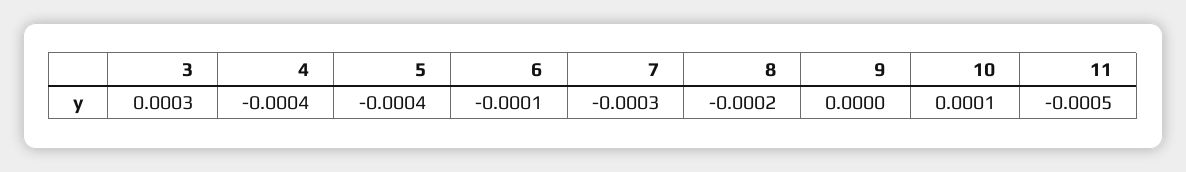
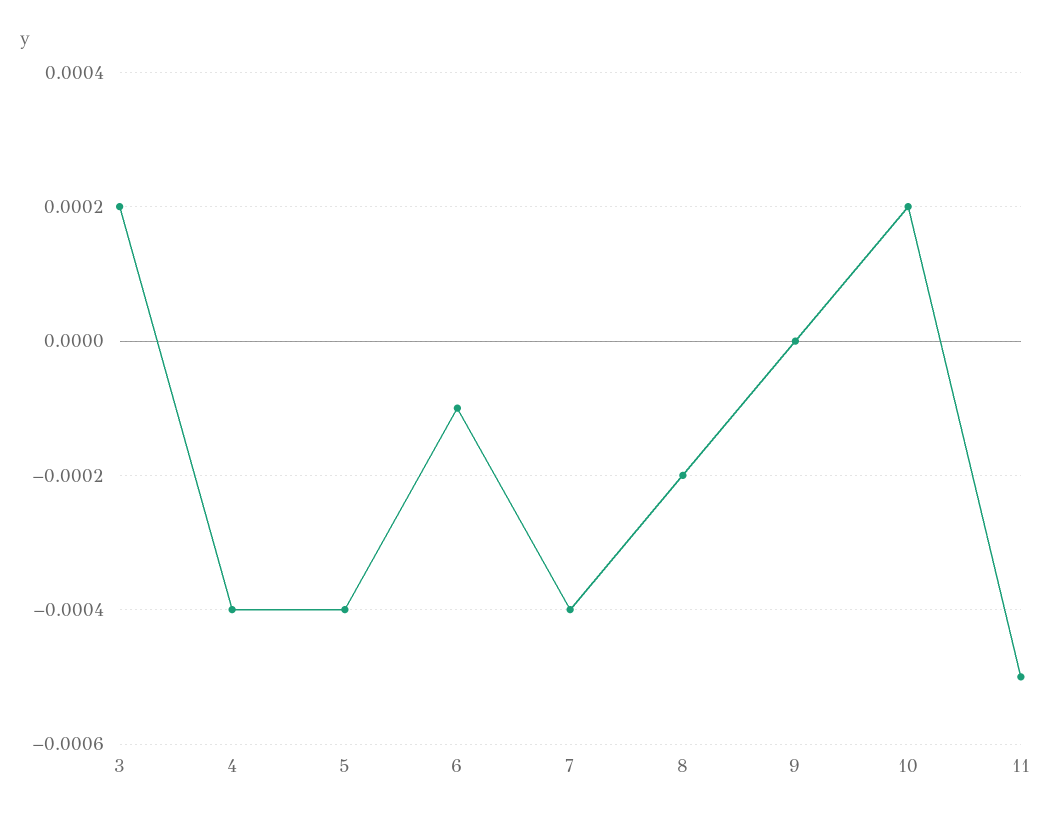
3: 0.0003 -> 0.0002
7: -0.0003 -> -0.0004
10: 0.0001 -> 0.0002

